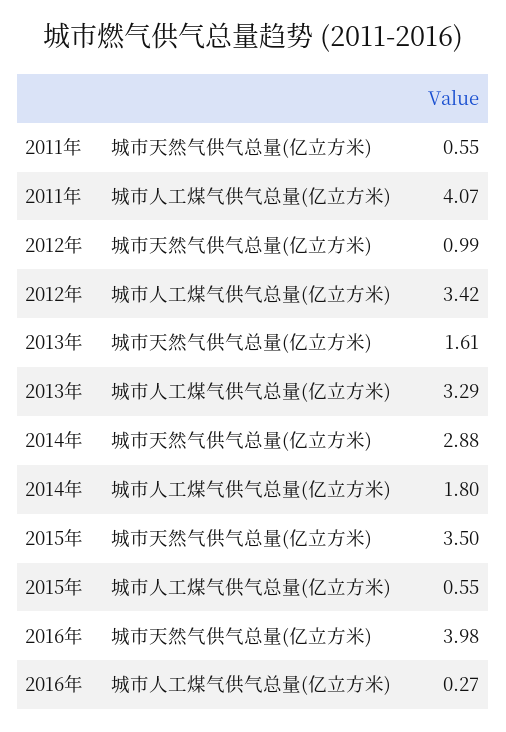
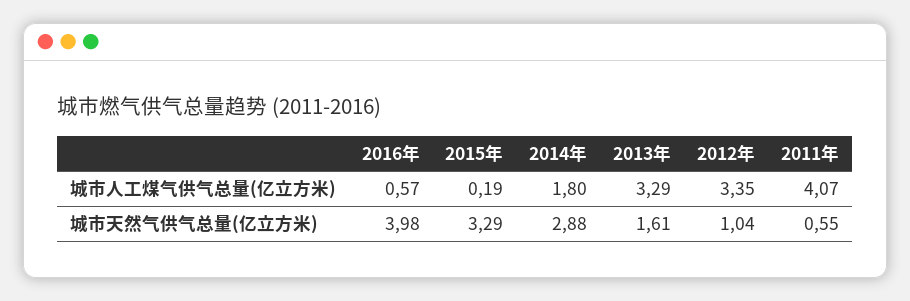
2012年, 城市天然气供气总量(亿立方米): 0.99 -> 1.04
2012年, 城市人工煤气供气总量(亿立方米): 3.42 -> 3.35
2015年, 城市天然气供气总量(亿立方米): 3.5 -> 3.29
2015年, 城市人工煤气供气总量(亿立方米): 0.55 -> 0.19
2016年, 城市人工煤气供气总量(亿立方米): 0.27 -> 0.57

